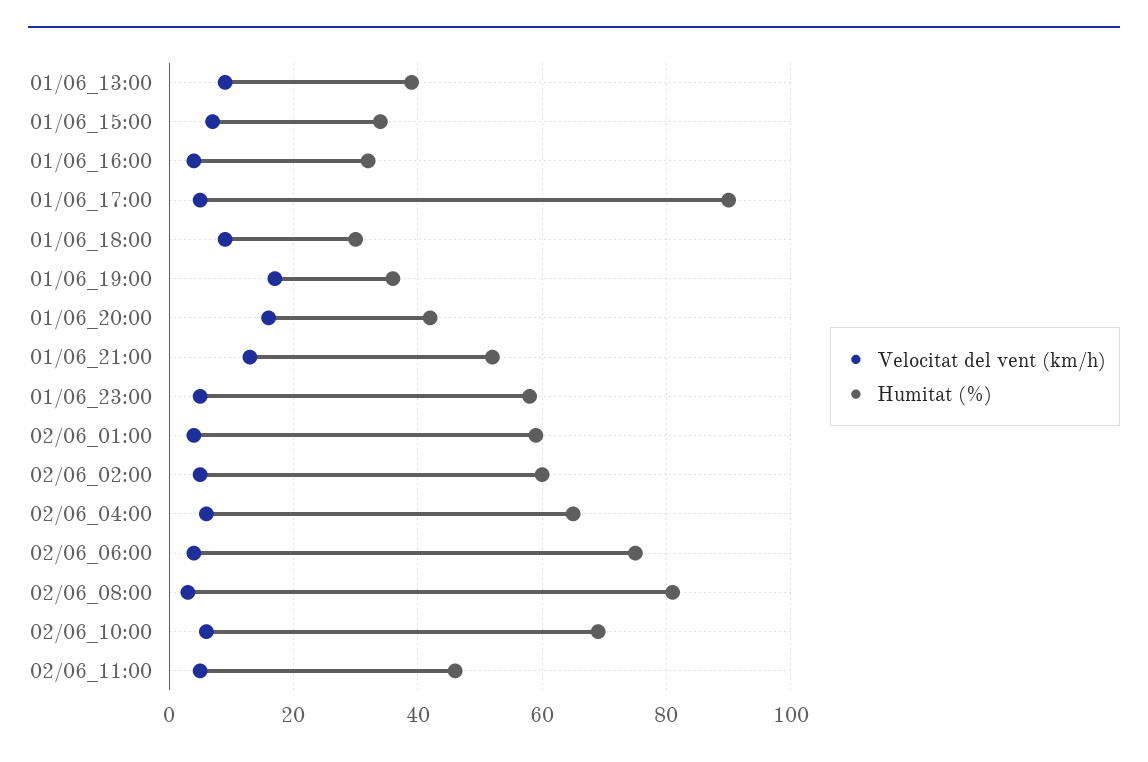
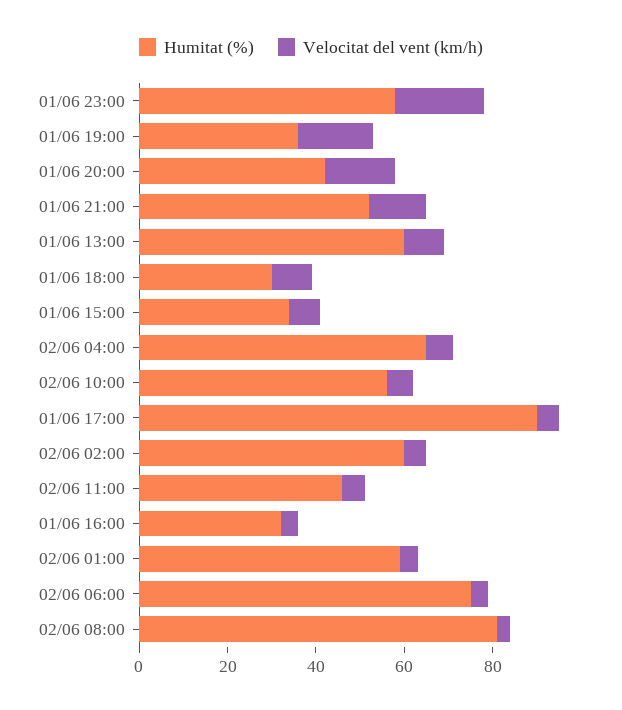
Humitat (%), 01/06_13:00: 40 -> 60
Velocitat del vent (km/h), 01/06_23:00: 5 -> 20
Humitat (%), 02/06_10:00: 70 -> 55

